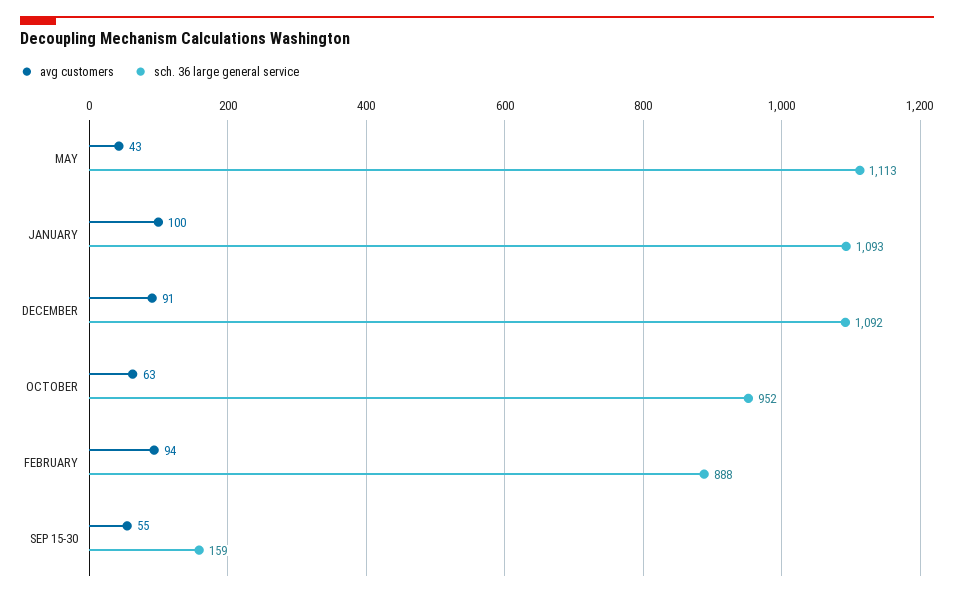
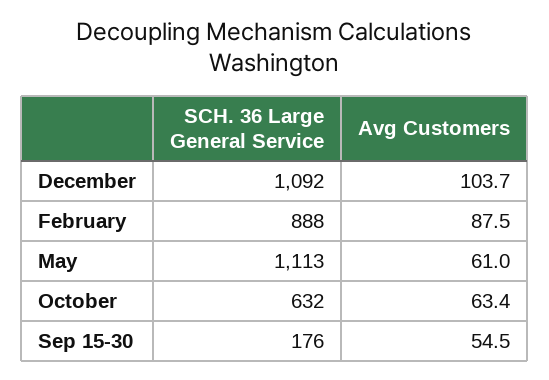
avg customers, MAY: 43 -> 61
avg customers, JANUARY: 100 -> none
sch. 36 large general service, JANUARY: 1093 -> none
avg customers, DECEMBER: 91 -> 103.7
sch. 36 large general service, OCTOBER: 952 -> 632
avg customers, FEBRUARY: 94 -> 87.5
sch. 36 large general service, SEP 15-30: 159 -> 176

